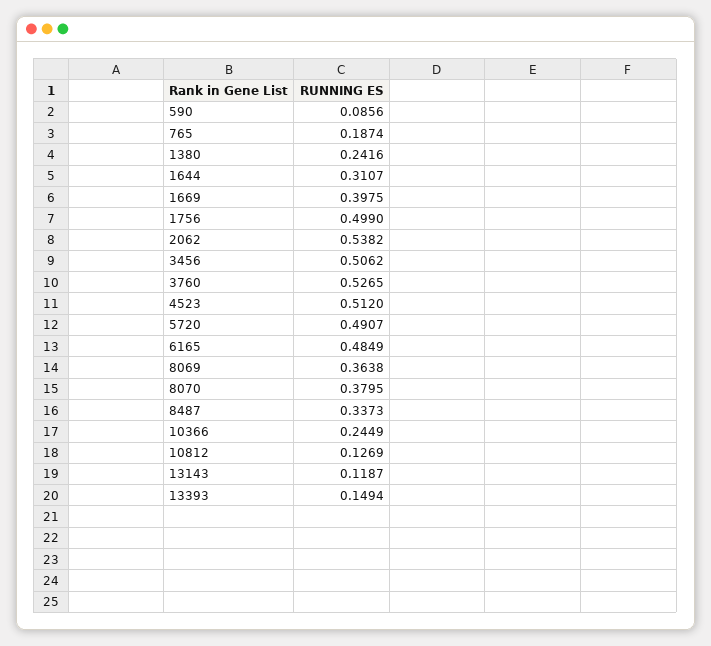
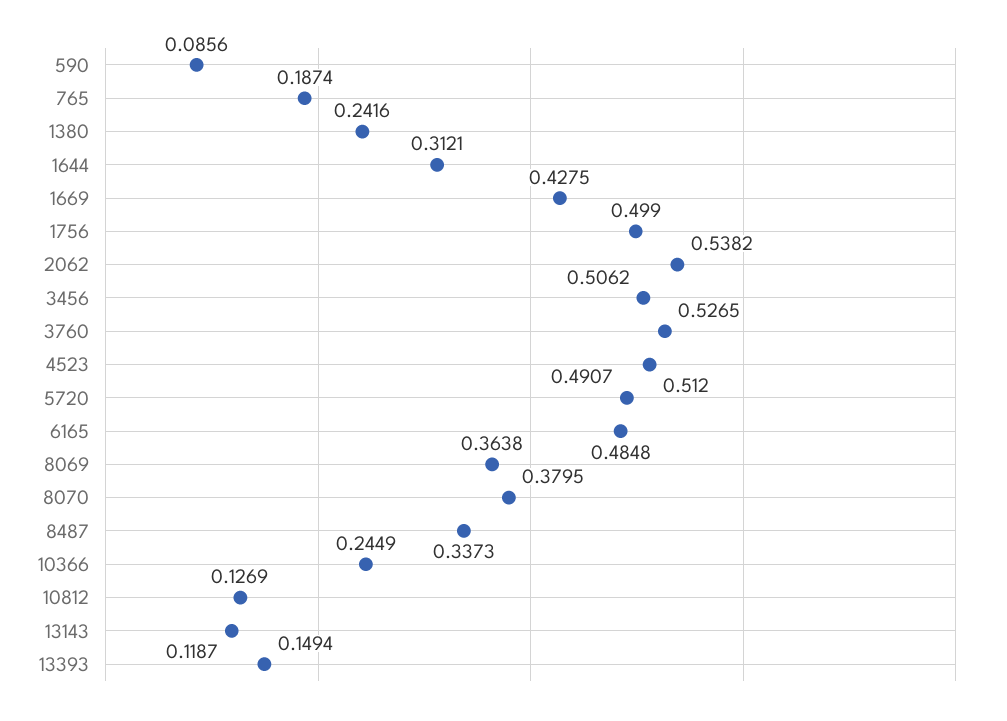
1644: 0.3107 -> 0.3121
1669: 0.3975 -> 0.4275
6165: 0.4849 -> 0.4848

